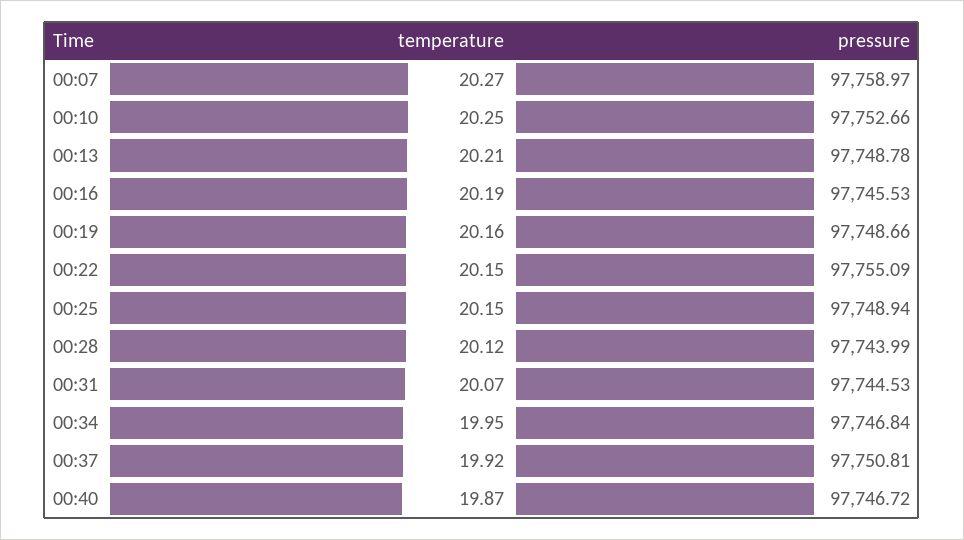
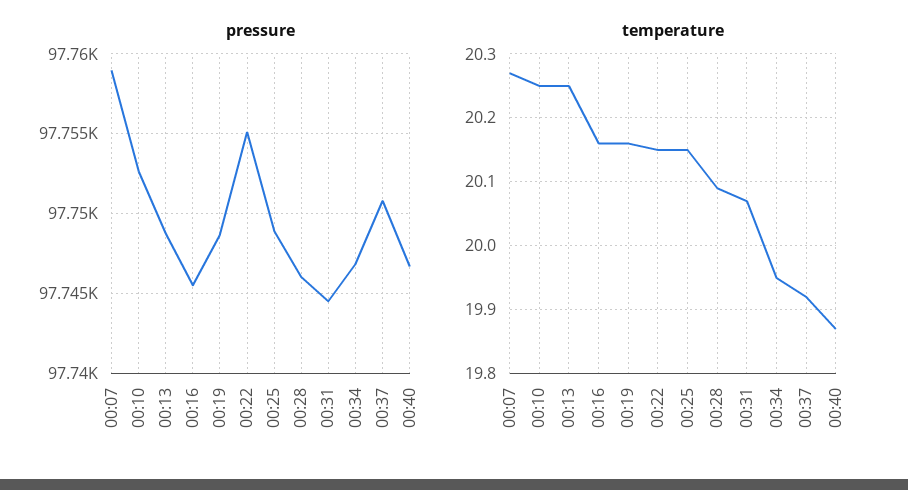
temperature, 00:13: 20.21 -> 20.25
temperature, 00:16: 20.19 -> 20.16
temperature, 00:28: 20.12 -> 20.09
pressure, 00:28: 97743.99 -> 97746

